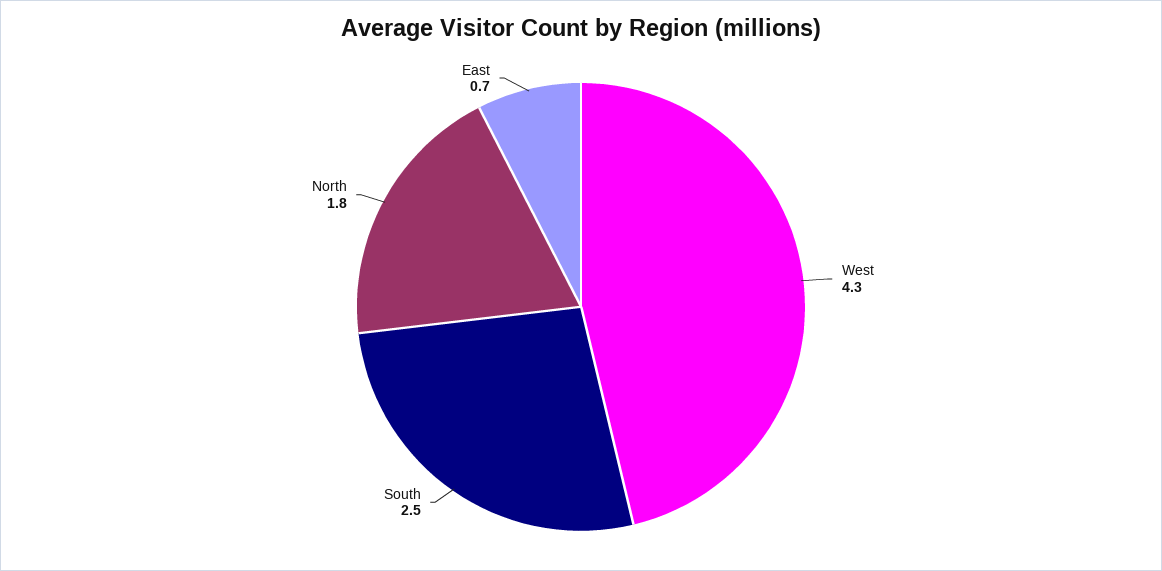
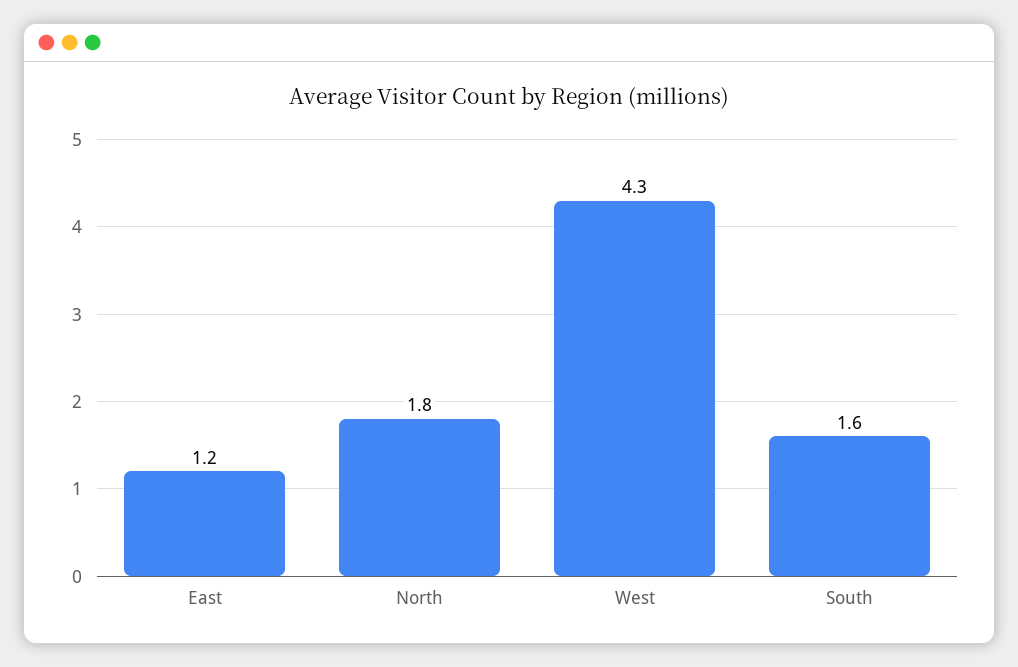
South: 2.5 -> 1.6
East: 0.7 -> 1.2

